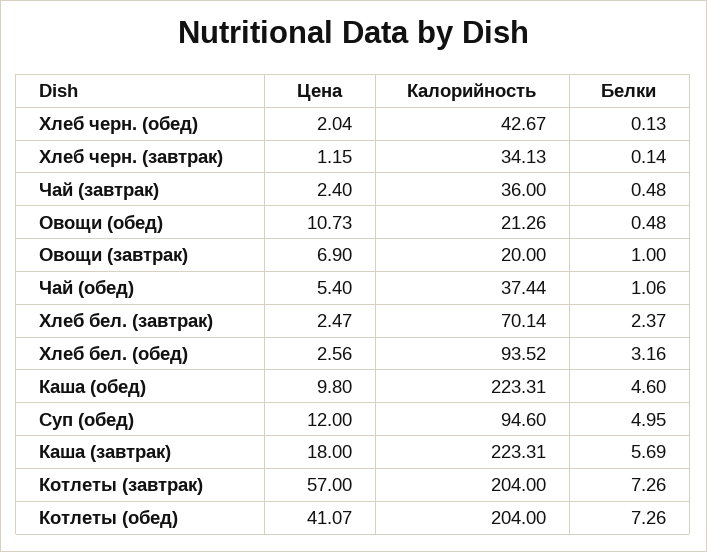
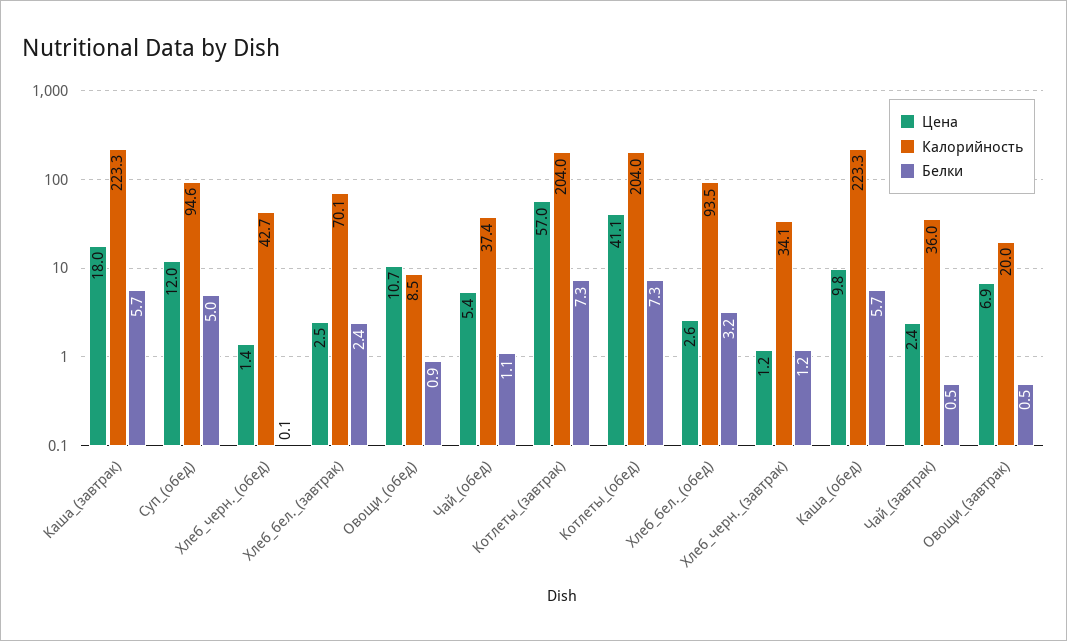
Цена, Хлеб черн. (обед): 2.04 -> 1.4
Белки, Хлеб черн. (завтрак): 0.14 -> 1.2
Калорийность, Овощи (обед): 21.26 -> 8.5
Белки, Овощи (обед): 0.48 -> 0.9
Белки, Овощи (завтрак): 1 -> 0.5
Белки, Каша (обед): 4.6 -> 5.7

